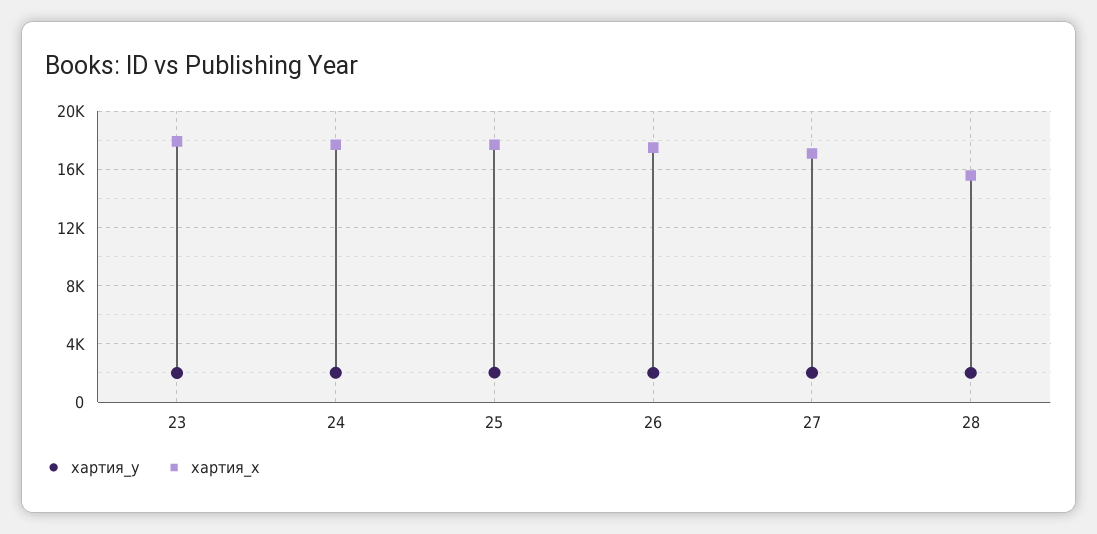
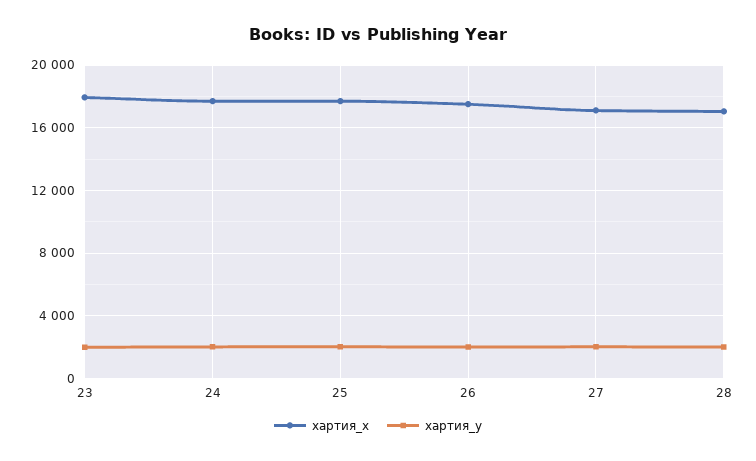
хартия_x, 28: 15500 -> 17000

